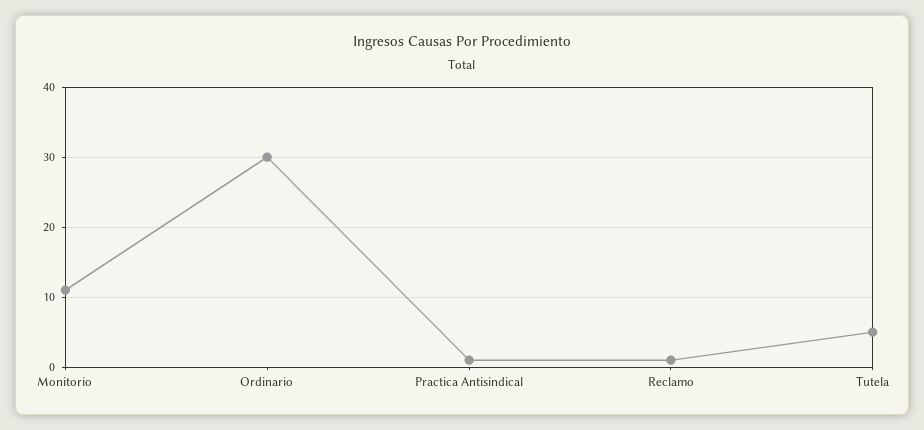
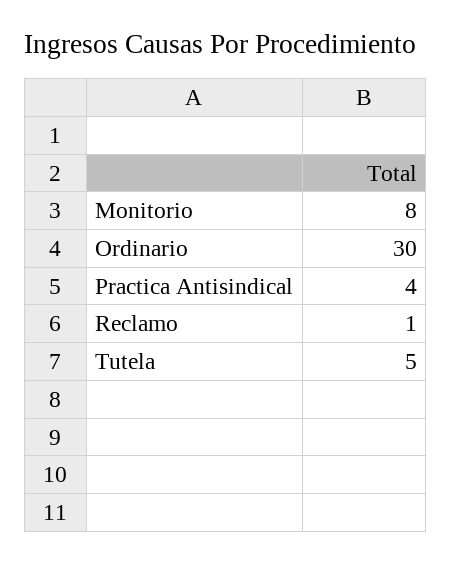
Monitorio: 11 -> 8
Practica Antisindical: 1 -> 4

